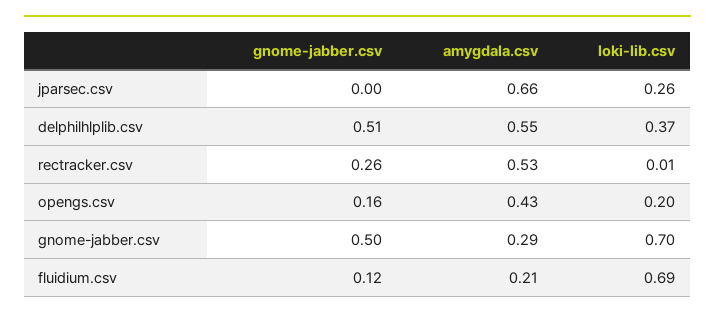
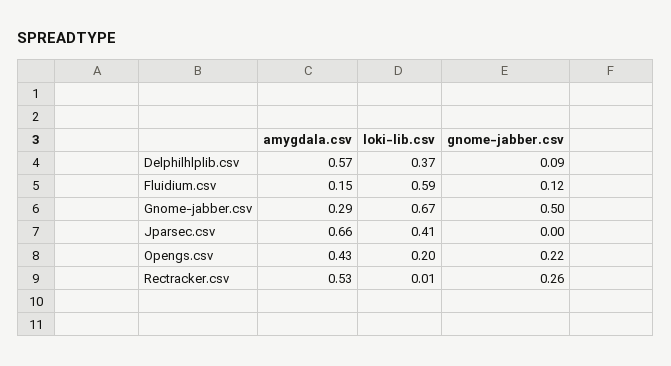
loki-lib.csv, jparsec.csv: 0.26 -> 0.41
gnome-jabber.csv, delphilhlplib.csv: 0.51 -> 0.09
amygdala.csv, delphilhlplib.csv: 0.55 -> 0.57
gnome-jabber.csv, opengs.csv: 0.16 -> 0.22
loki-lib.csv, gnome-jabber.csv: 0.7 -> 0.67
amygdala.csv, fluidium.csv: 0.21 -> 0.15
loki-lib.csv, fluidium.csv: 0.69 -> 0.59

